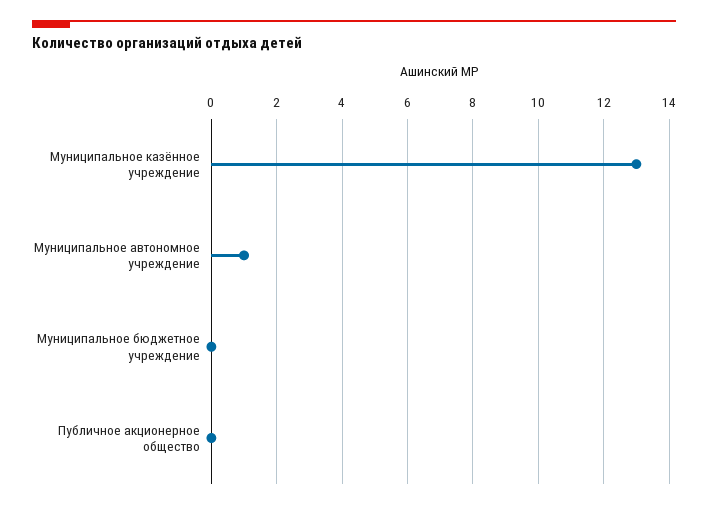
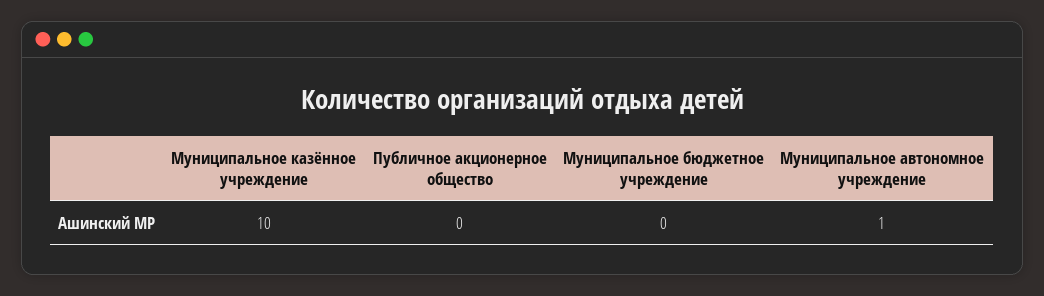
Муниципальное казённое учреждение: 13 -> 10

